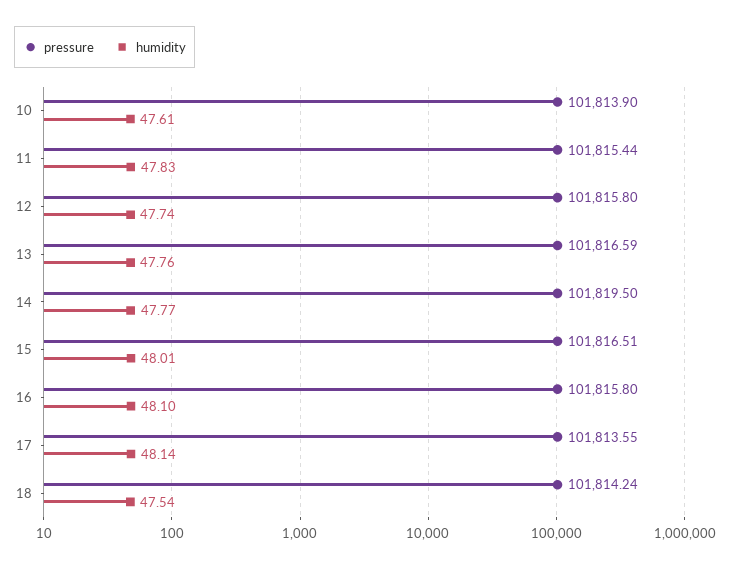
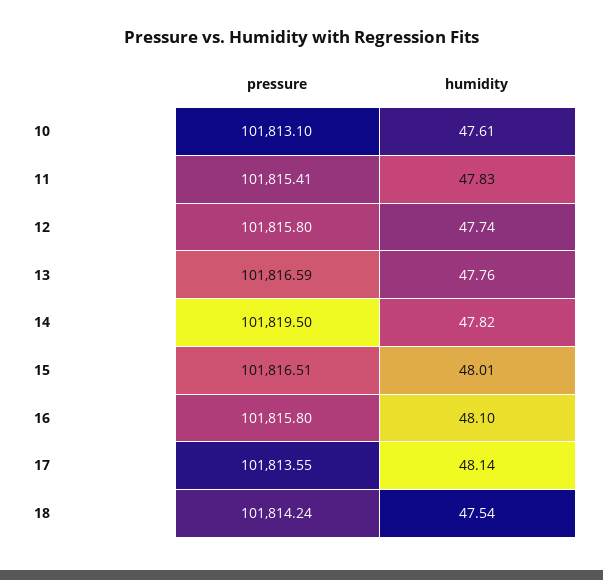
pressure, 10: 101813.9 -> 101813.1
pressure, 11: 101815.44 -> 101815.41
humidity, 14: 47.77 -> 47.82

